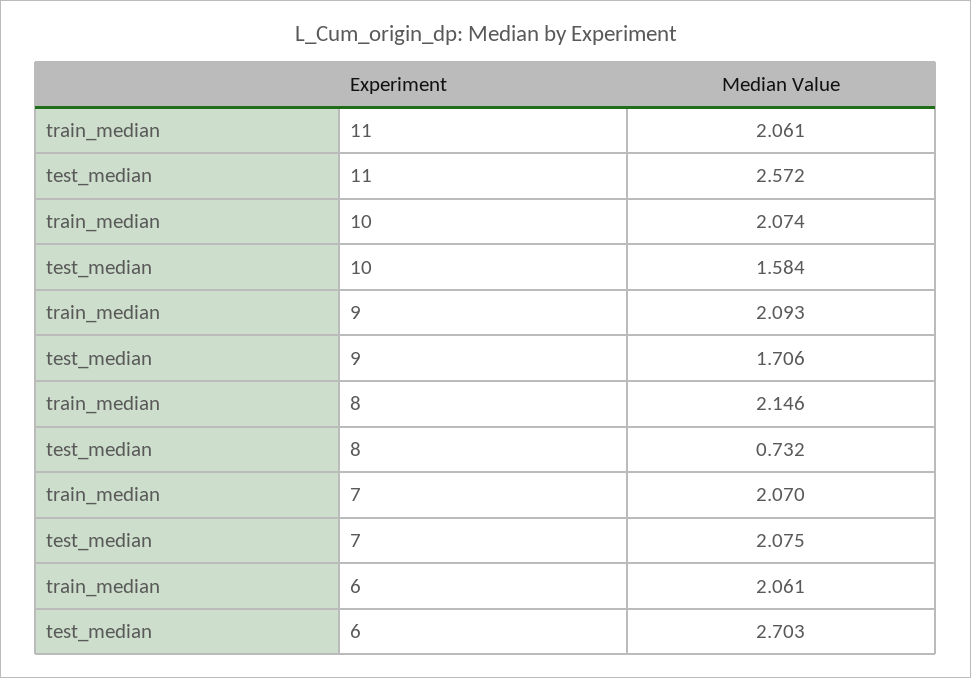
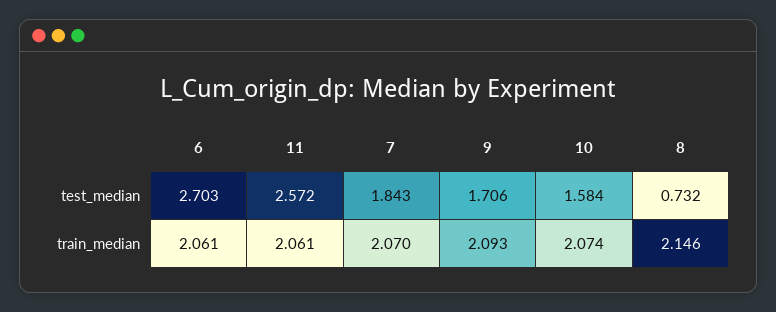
test_median, 7: 2.075 -> 1.843

